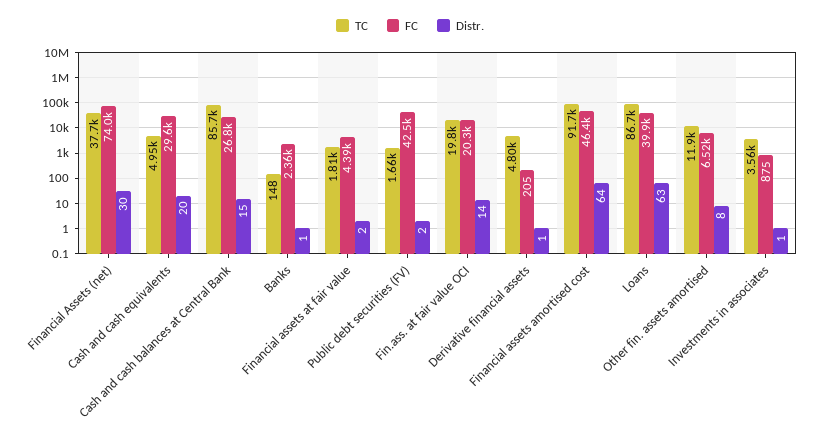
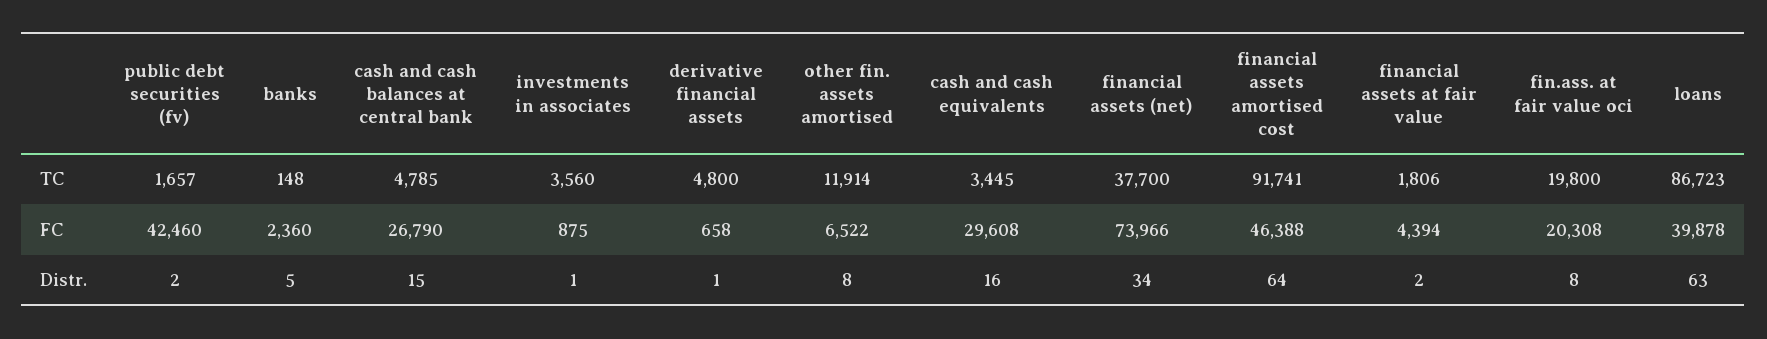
Distr., Financial Assets (net): 30 -> 34
TC, Cash and cash equivalents: 4950 -> 3445
Distr., Cash and cash equivalents: 20 -> 16
TC, Cash and cash balances at Central Bank: 85700 -> 4785
Distr., Banks: 1 -> 5
Distr., Fin.ass. at fair value OCI: 14 -> 8
FC, Derivative financial assets: 205 -> 658

